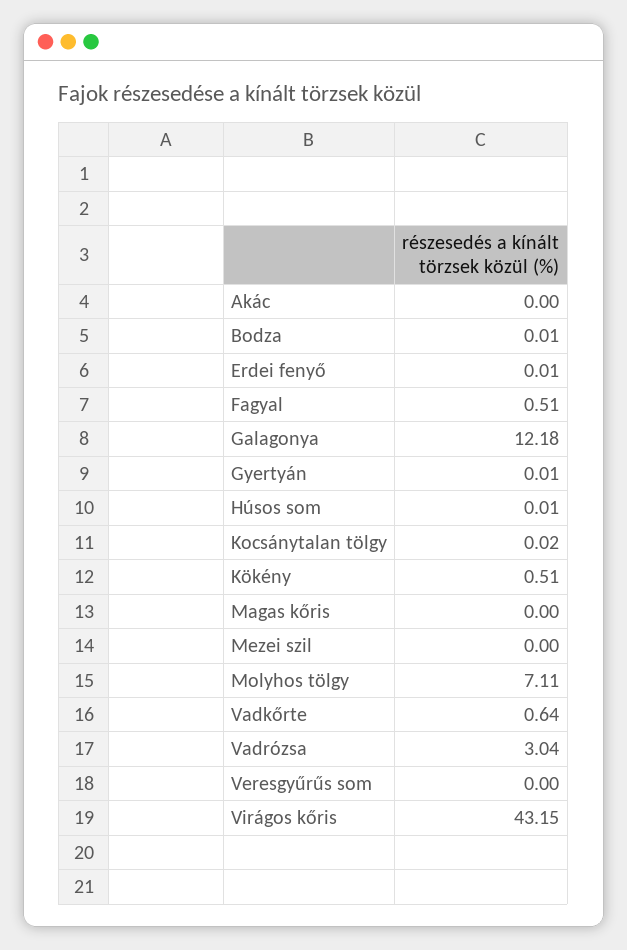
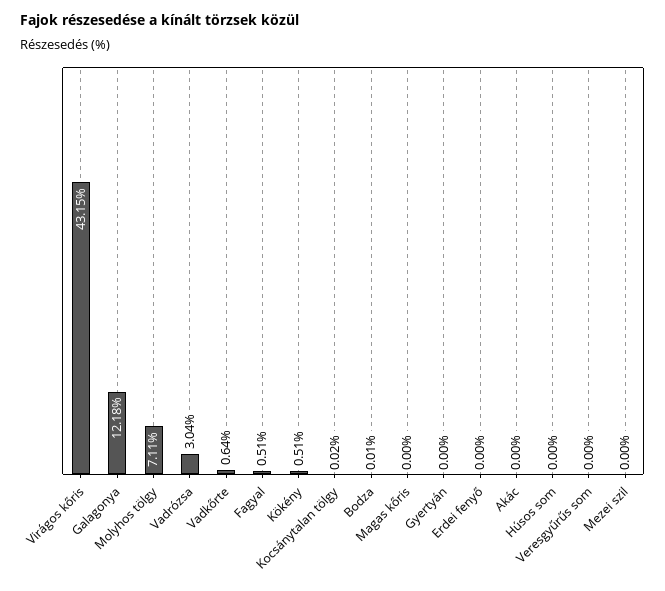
Erdei fenyő: 0.01 -> 0
Gyertyán: 0.01 -> 0
Húsos som: 0.01 -> 0

